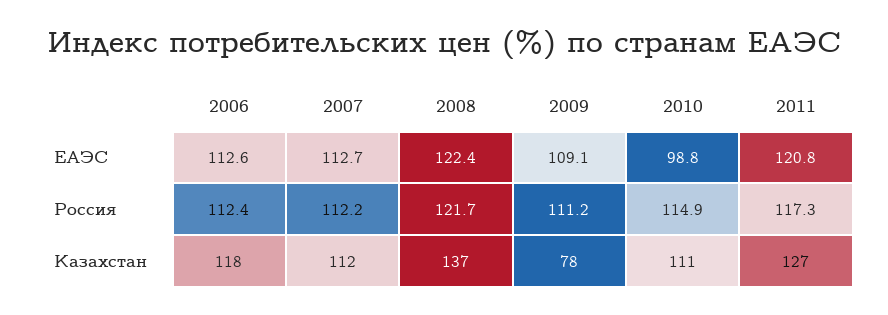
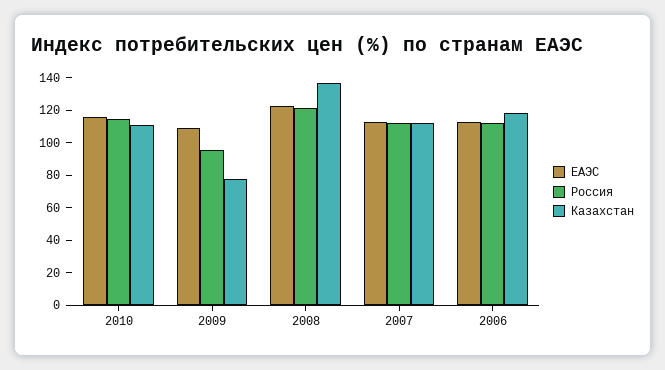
ЕАЭС, 2010: 98.8 -> 115
ЕАЭС, 2011: 120.8 -> none
Россия, 2009: 111.2 -> 95
Россия, 2011: 117.3 -> none
Казахстан, 2011: 127 -> none

